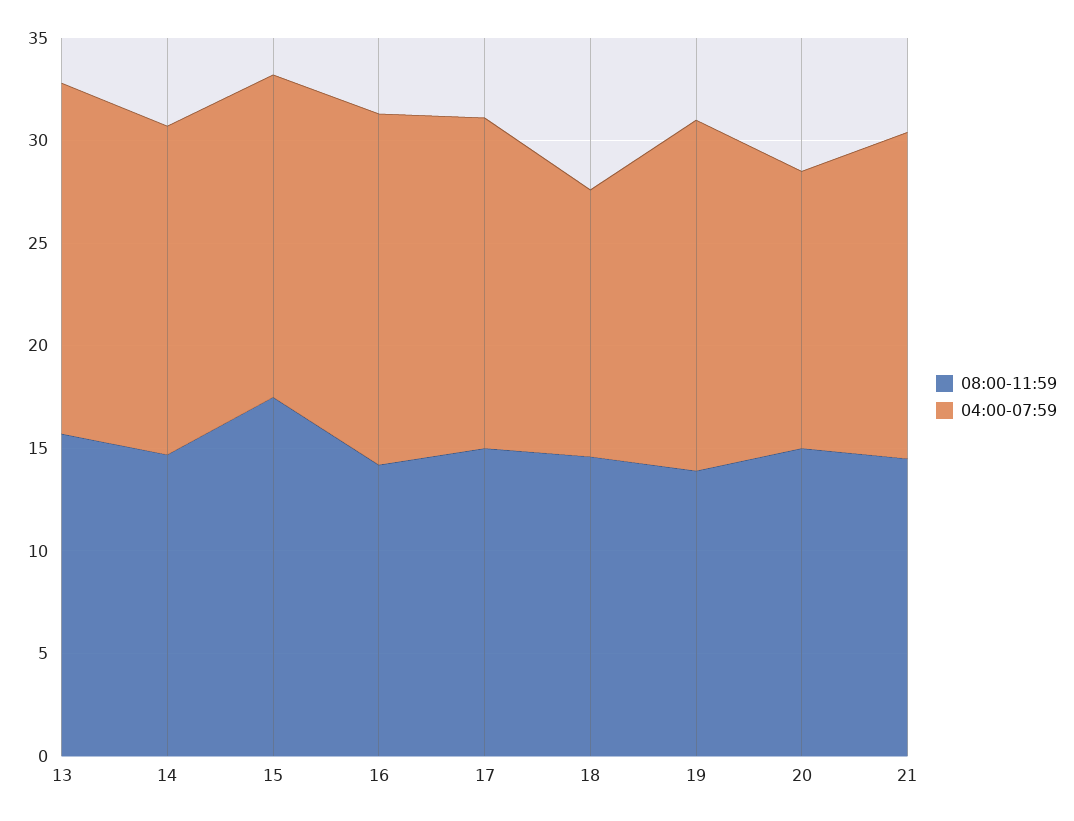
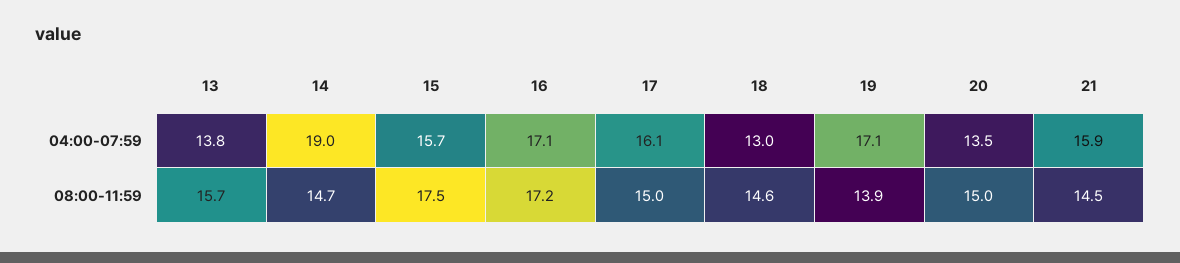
04:00-07:59, 13: 17 -> 13.8
04:00-07:59, 14: 16 -> 19
08:00-11:59, 16: 14 -> 17.2

